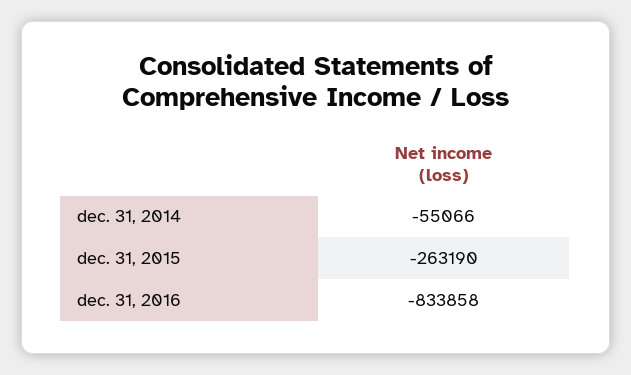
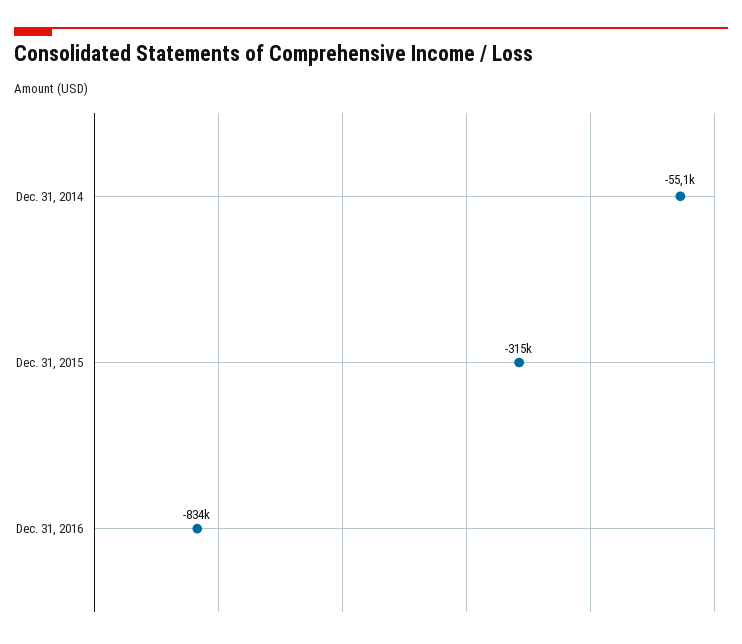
dec. 31, 2015: -263190 -> -315000

